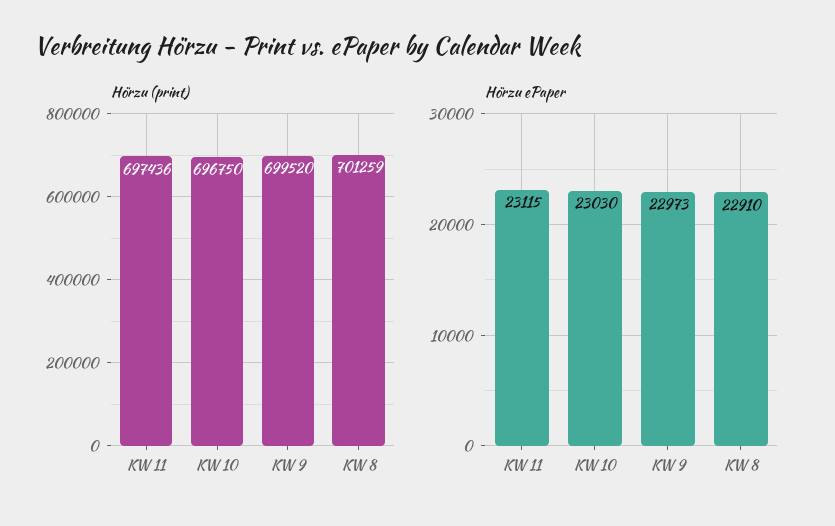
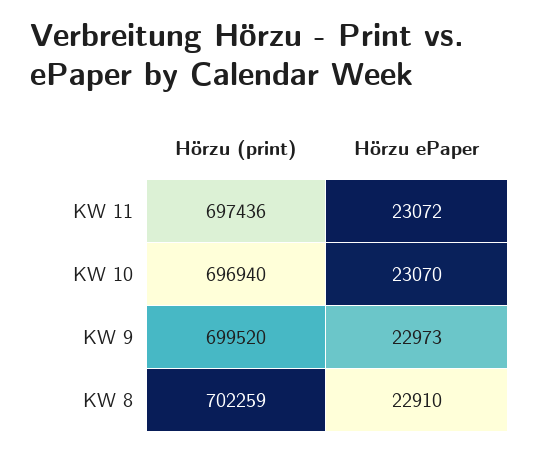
Hörzu (print), KW 10: 696750 -> 696940
Hörzu (print), KW 8: 701259 -> 702259
Hörzu ePaper, KW 11: 23115 -> 23072
Hörzu ePaper, KW 10: 23030 -> 23070

